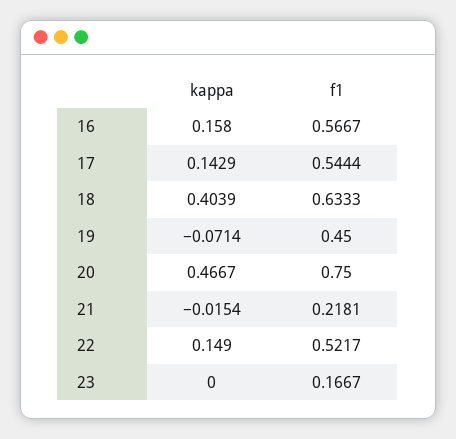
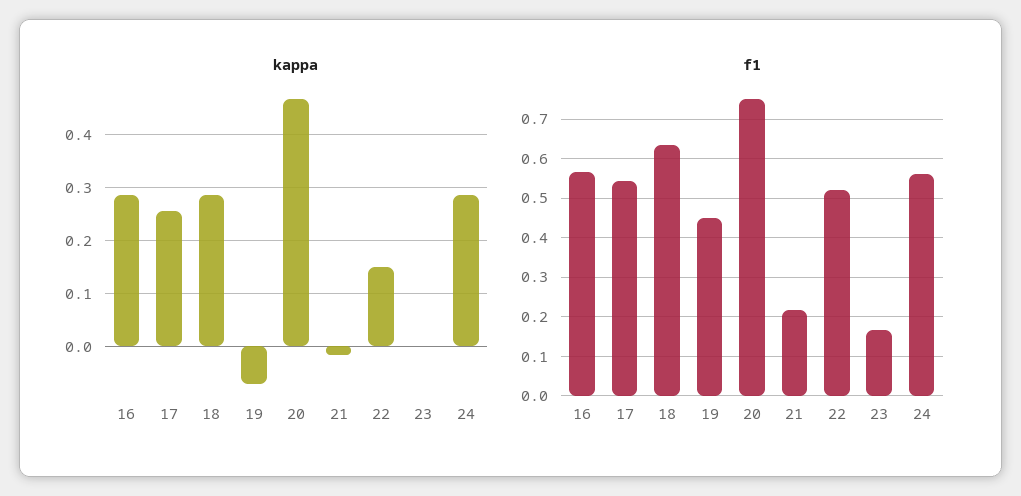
kappa, 16: 0.158 -> 0.28
kappa, 17: 0.1429 -> 0.26
kappa, 18: 0.4039 -> 0.28
kappa, 24: none -> 0.28
f1, 24: none -> 0.56

